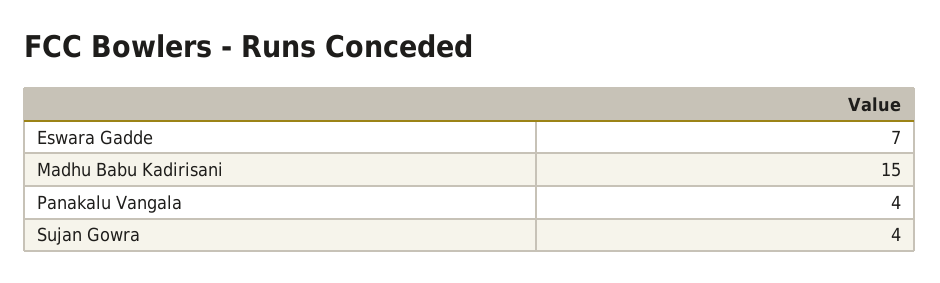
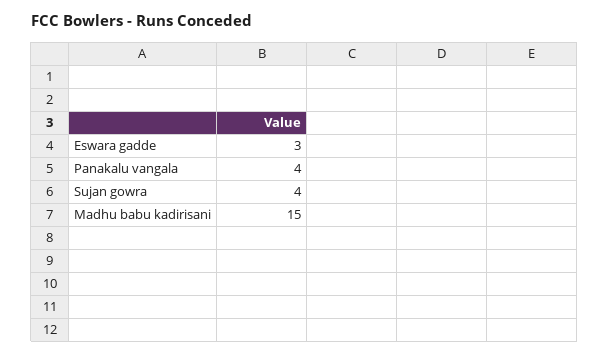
Eswara Gadde: 7 -> 3

